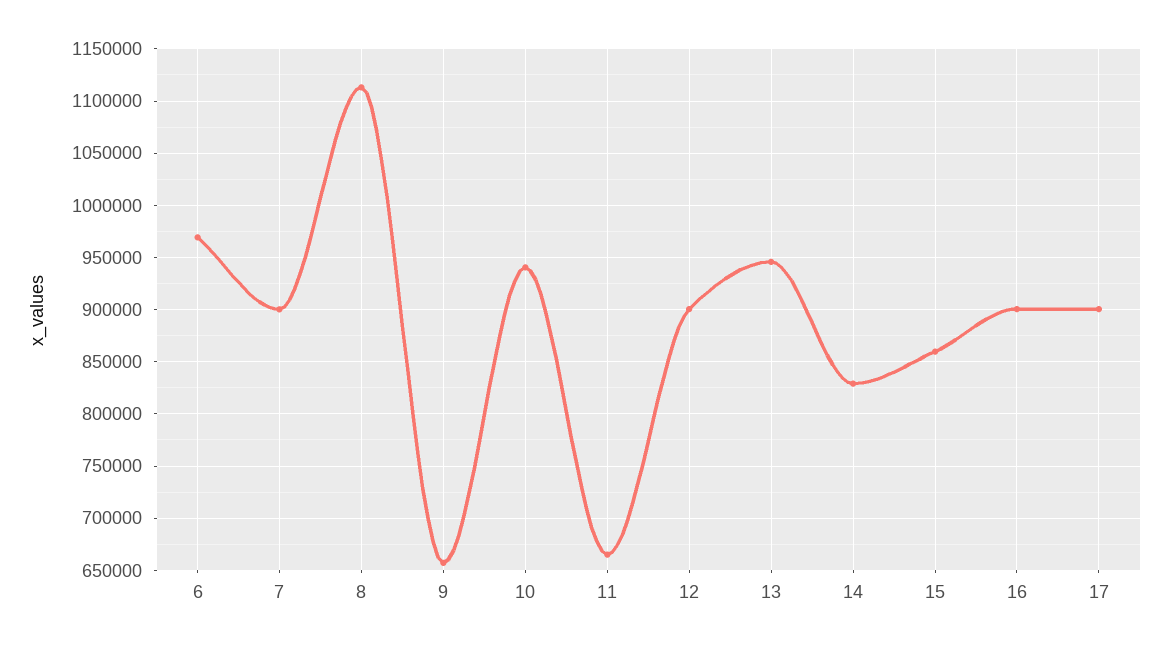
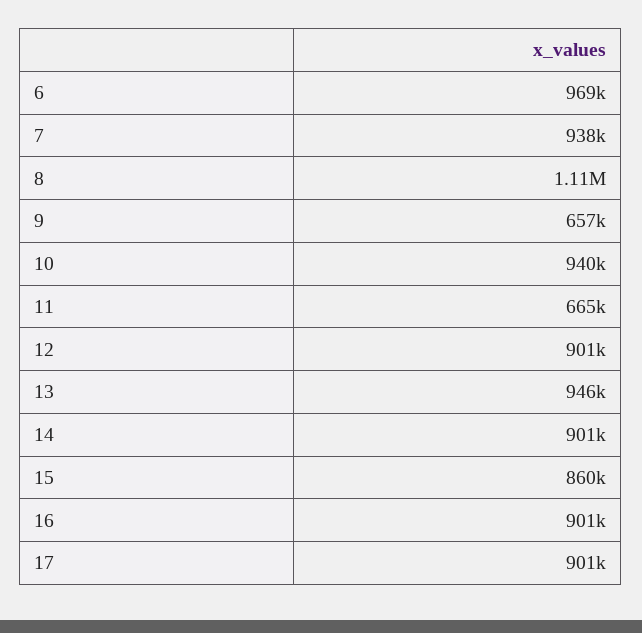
7: 900000 -> 938000
14: 830000 -> 901000

